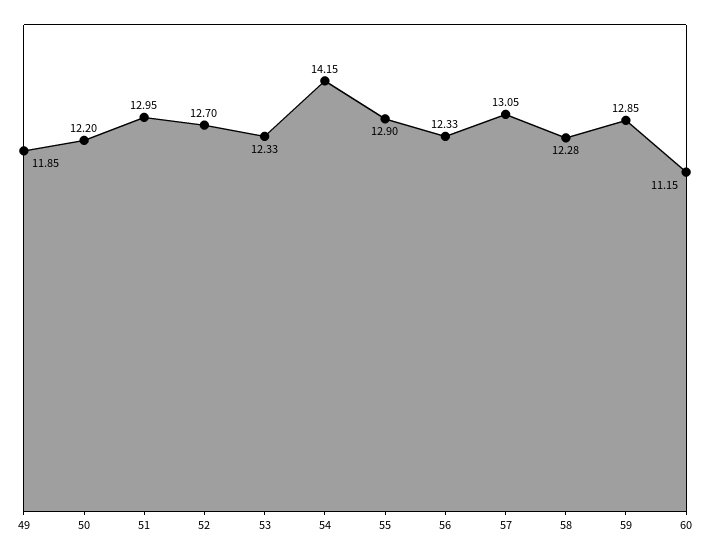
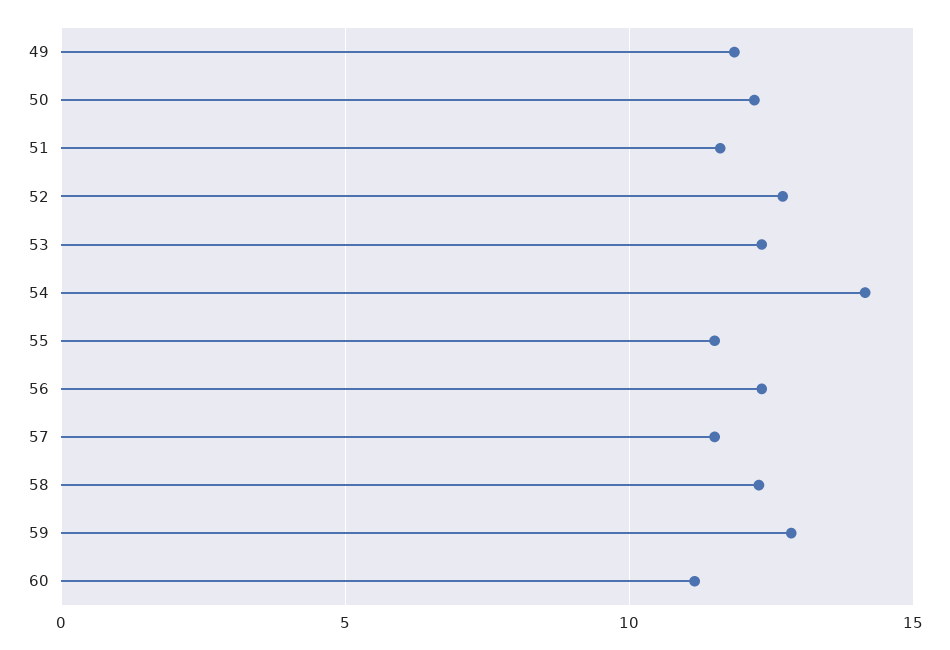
51: 12.95 -> 11.5
55: 12.9 -> 11.5
57: 13.05 -> 11.5

